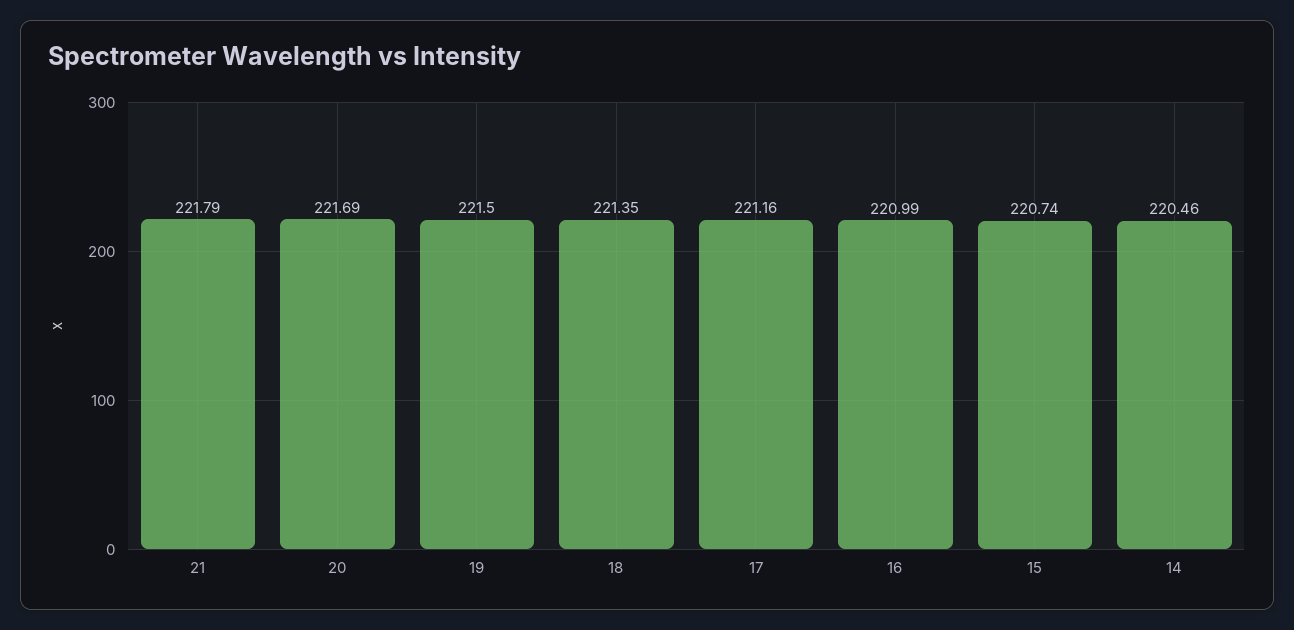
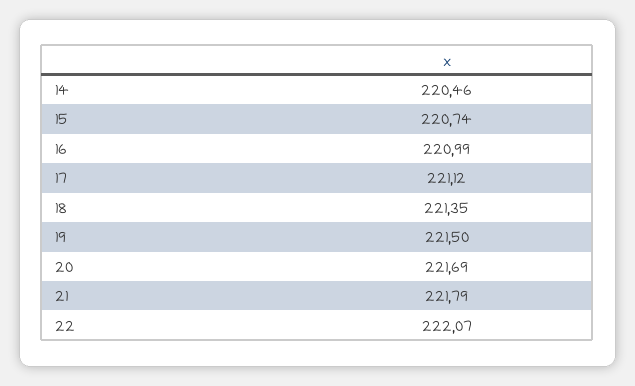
17: 221.16 -> 221.12
22: none -> 222.07

